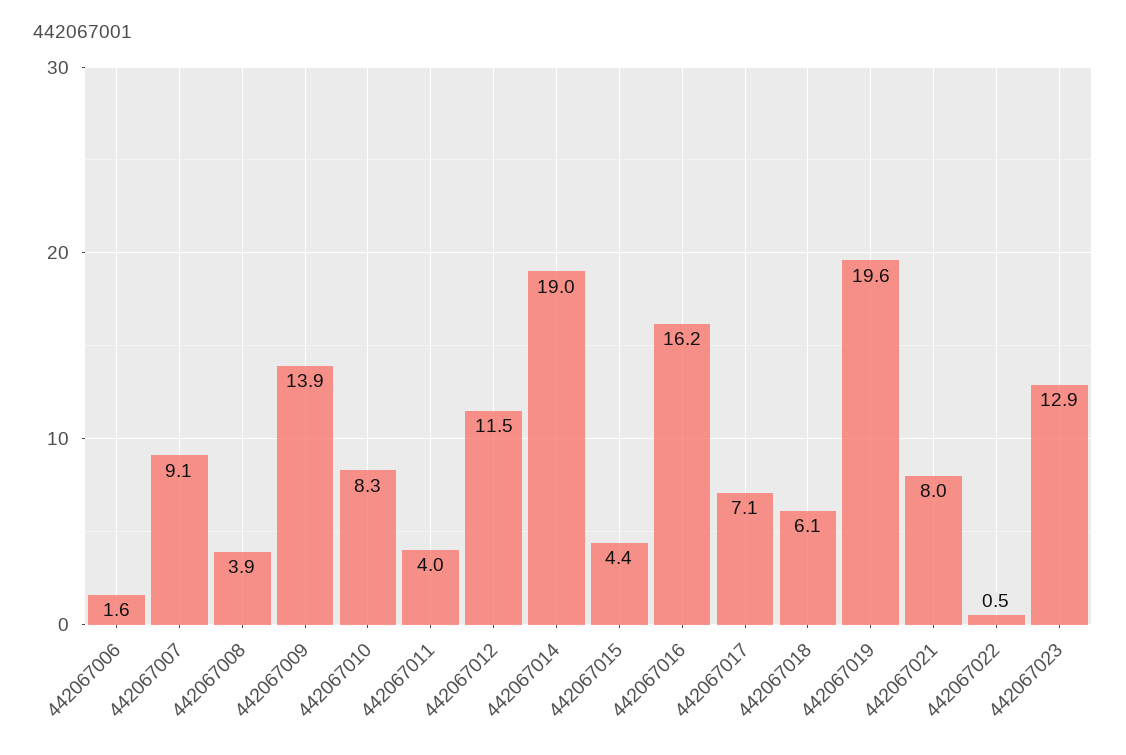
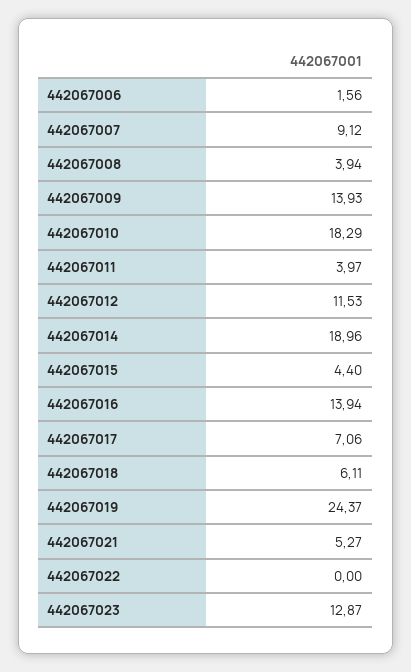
442067010: 8.3 -> 18.29
442067016: 16.2 -> 13.94
442067019: 19.6 -> 24.37
442067021: 8 -> 5.27
442067022: 0.5 -> 0

